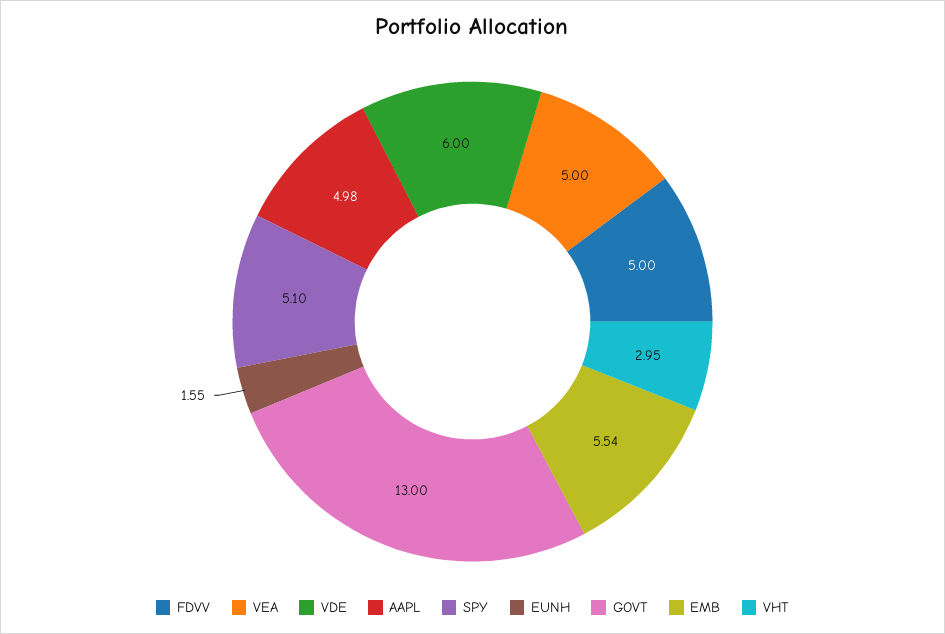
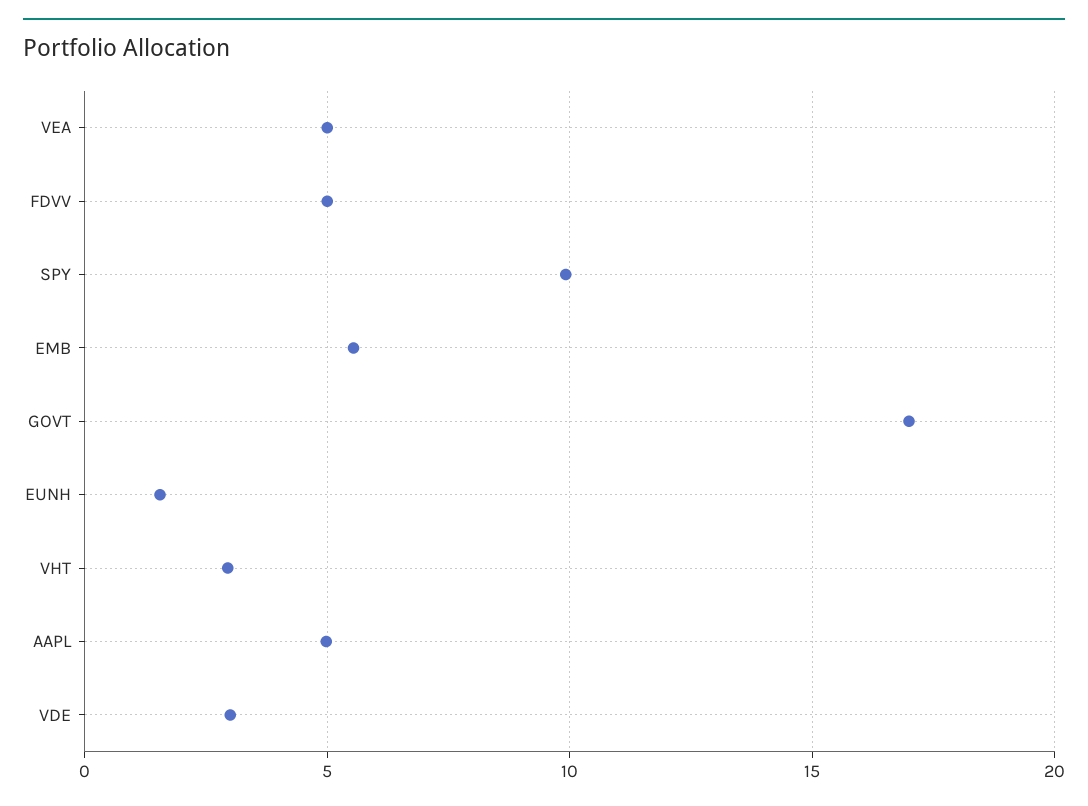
VDE: 6 -> 3
SPY: 5.1 -> 10
GOVT: 13 -> 17

